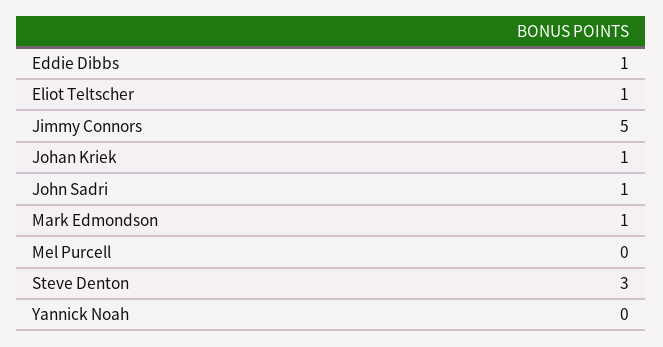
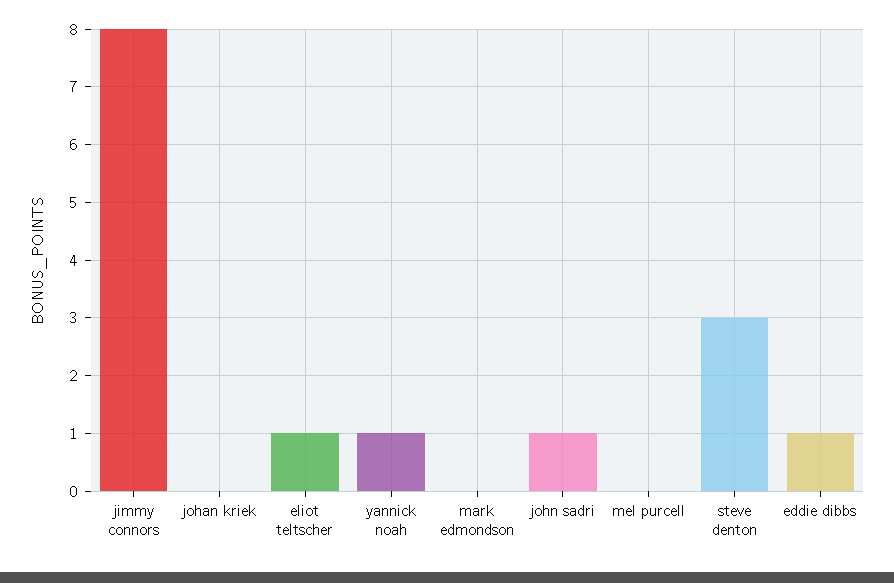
Jimmy Connors: 5 -> 8
Johan Kriek: 1 -> 0
Mark Edmondson: 1 -> 0
Yannick Noah: 0 -> 1

